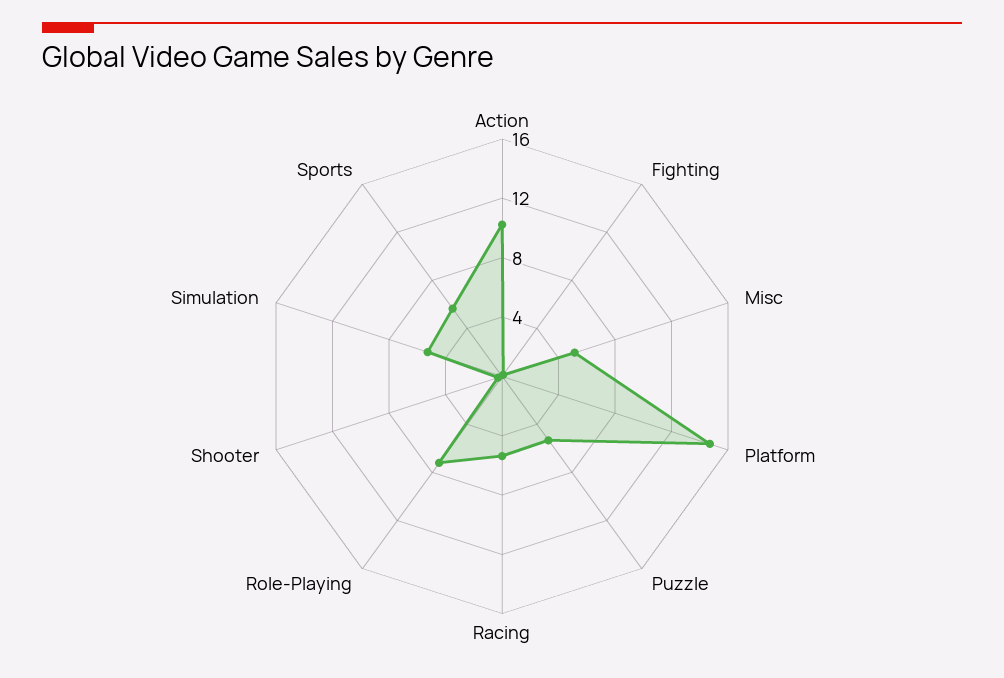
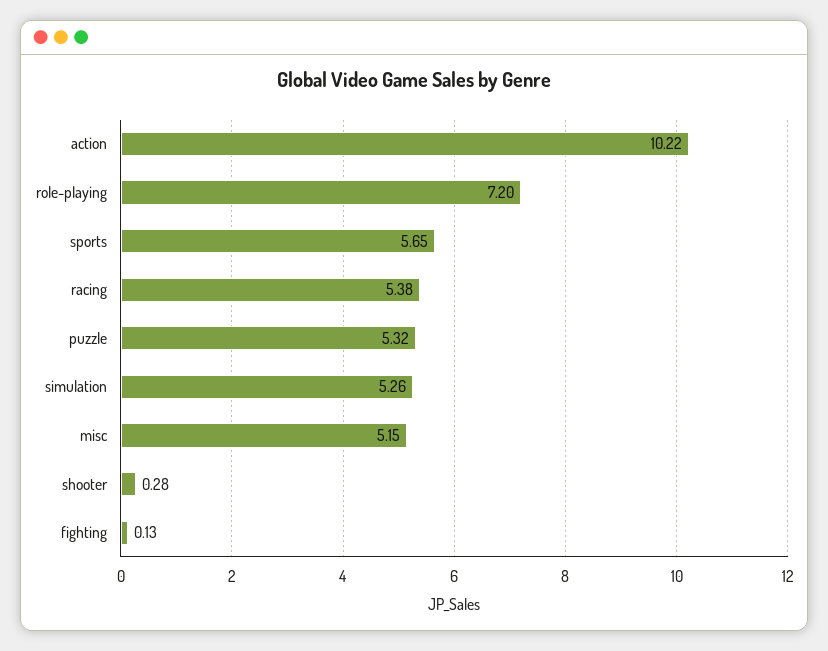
Platform: 15 -> none

